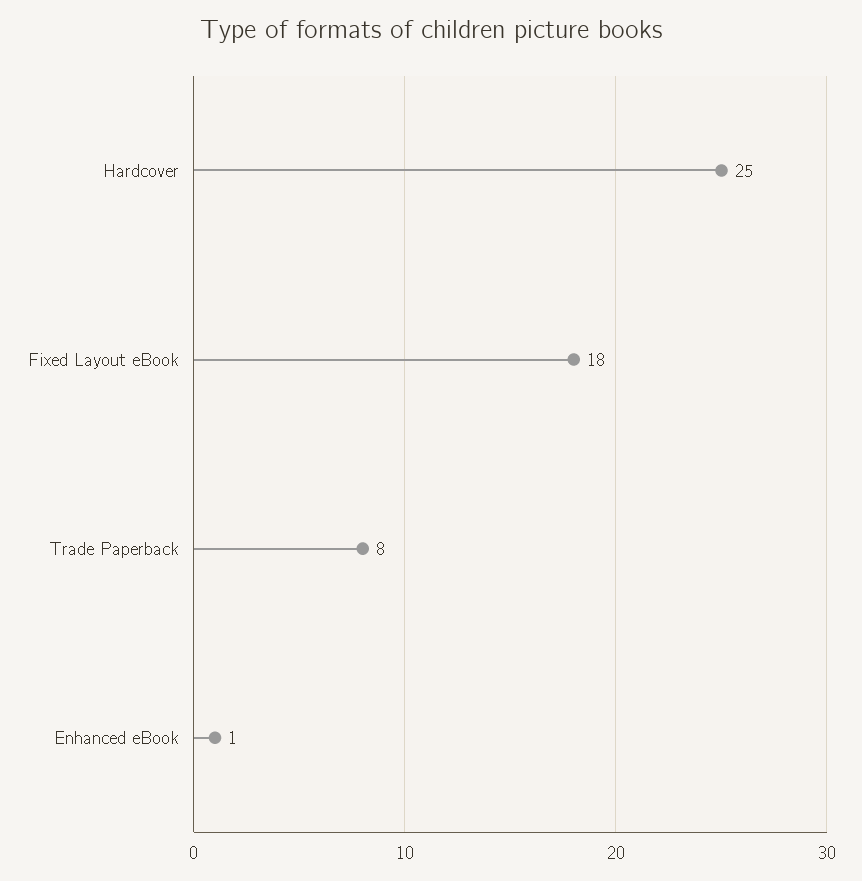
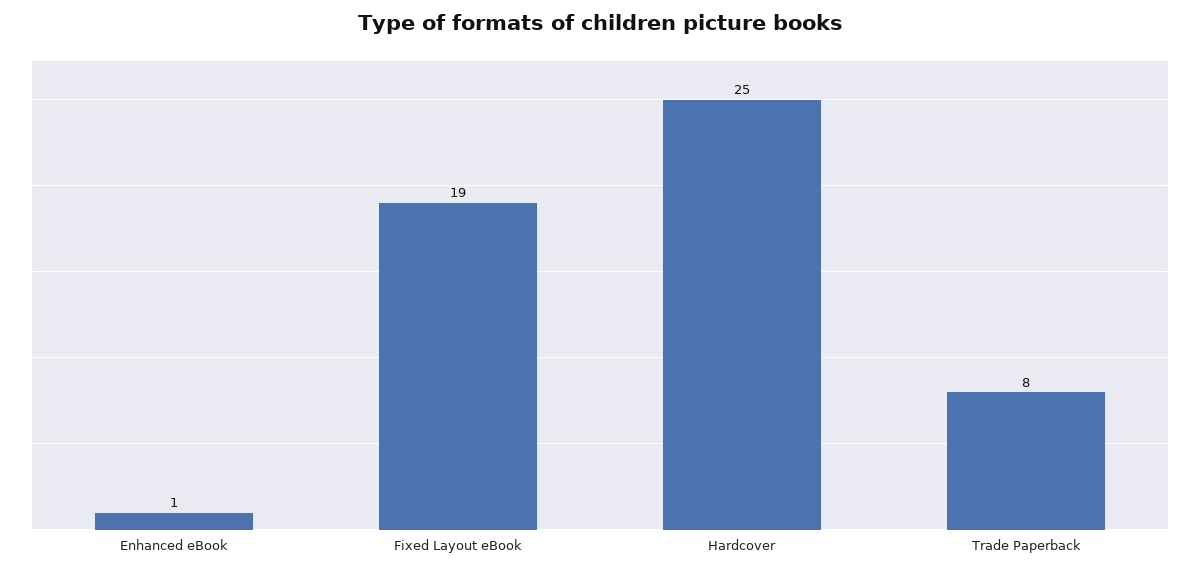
Fixed Layout eBook: 18 -> 19

